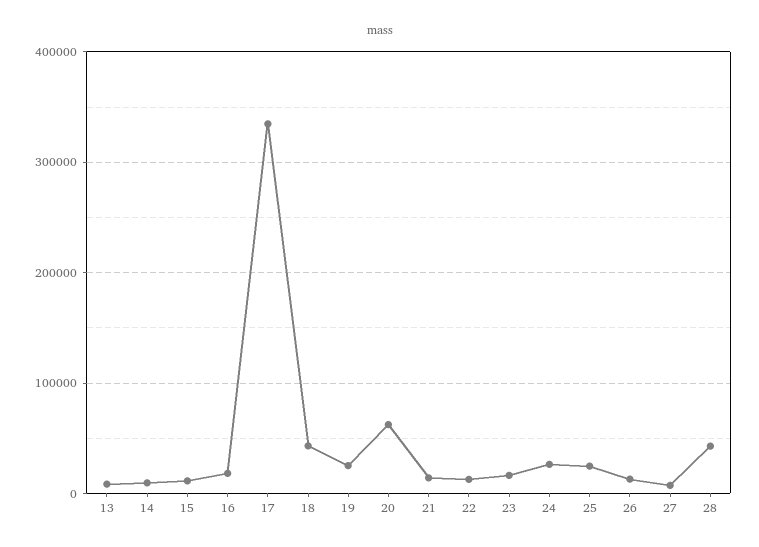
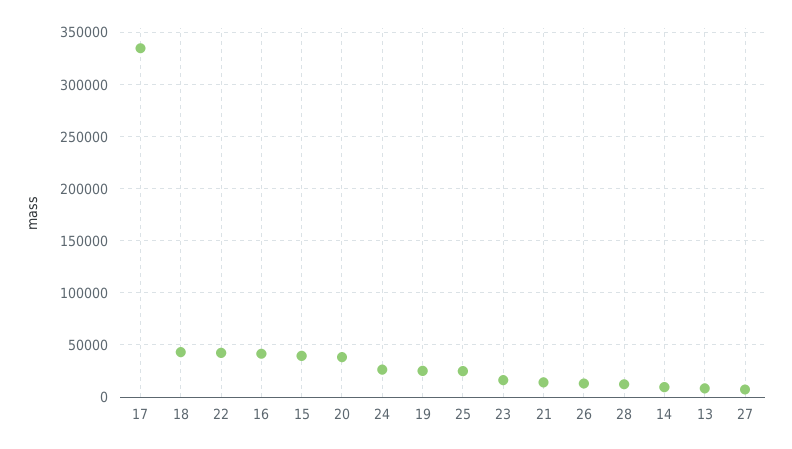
15: 10000 -> 40000
16: 20000 -> 40000
20: 60000 -> 40000
22: 10000 -> 40000
28: 40000 -> 10000

